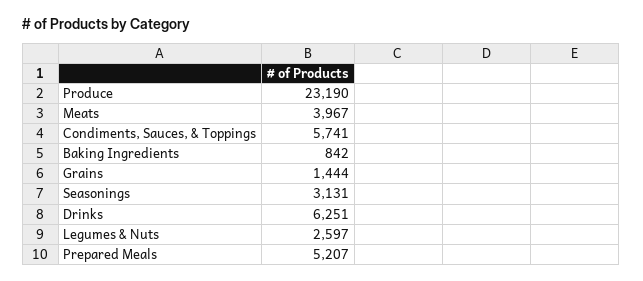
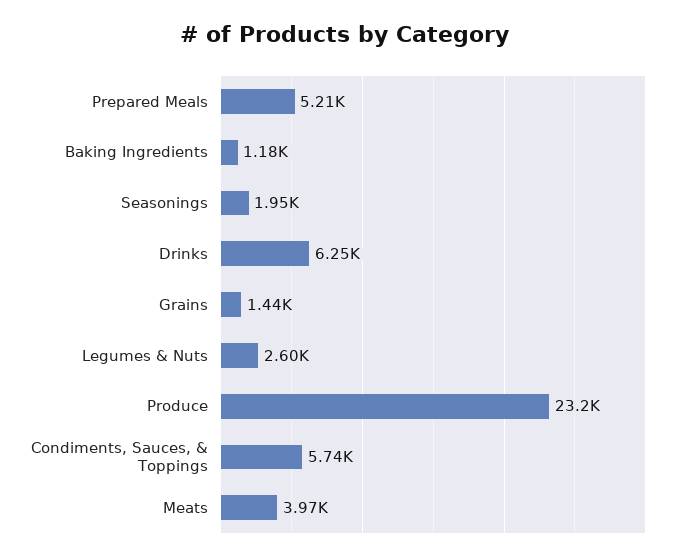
Baking Ingredients: 842 -> 1180
Seasonings: 3131 -> 1950

